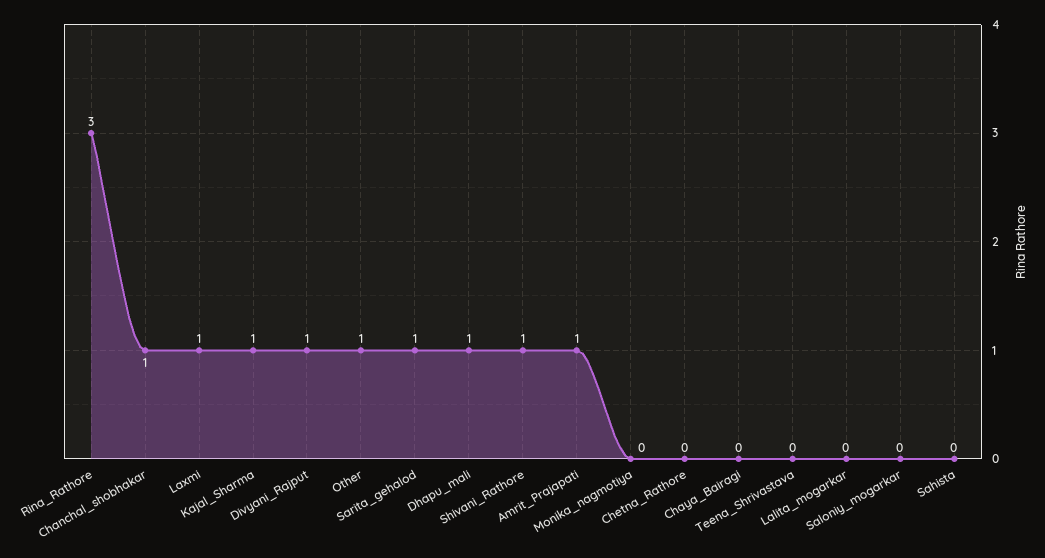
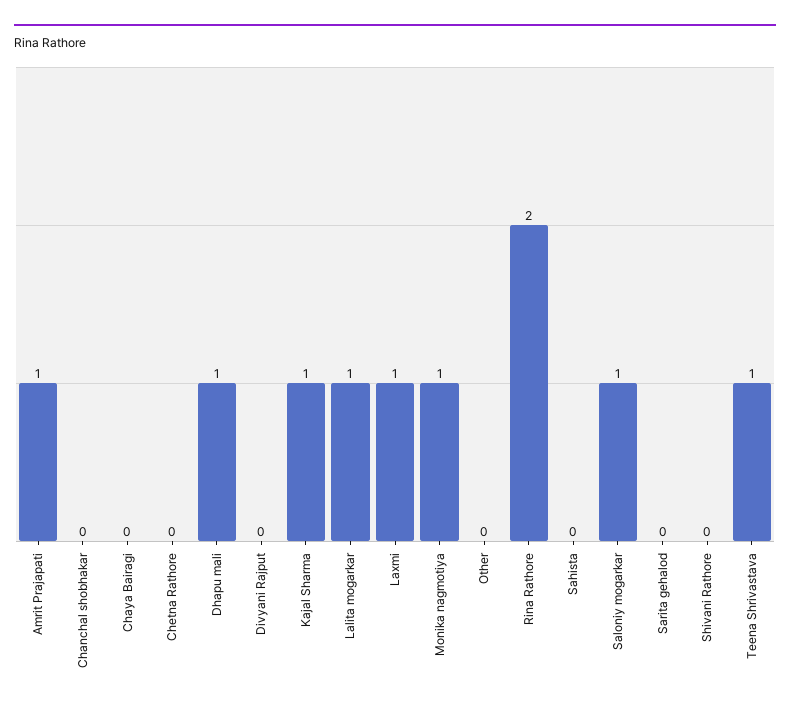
Rina_Rathore: 3 -> 2
Chanchal_shobhakar: 1 -> 0
Divyani_Rajput: 1 -> 0
Other: 1 -> 0
Sarita_gehalod: 1 -> 0
Shivani_Rathore: 1 -> 0
Monika_nagmotiya: 0 -> 1
Teena_Shrivastava: 0 -> 1
Lalita_mogarkar: 0 -> 1
Saloniy_mogarkar: 0 -> 1

